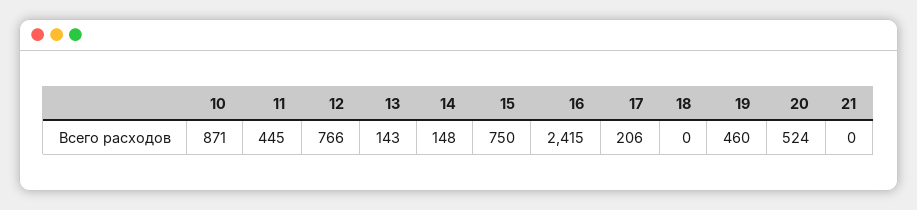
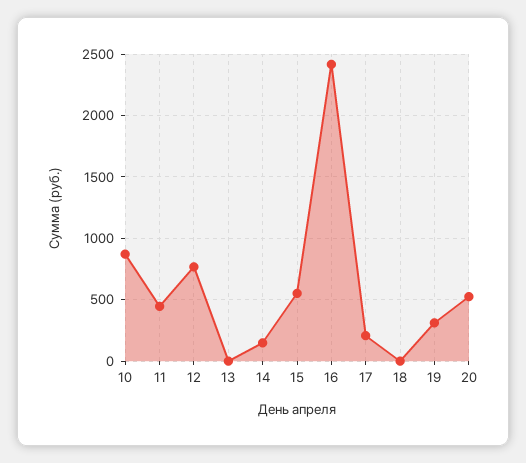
13: 143 -> 0
15: 750 -> 550
19: 460 -> 300
21: 0 -> none

